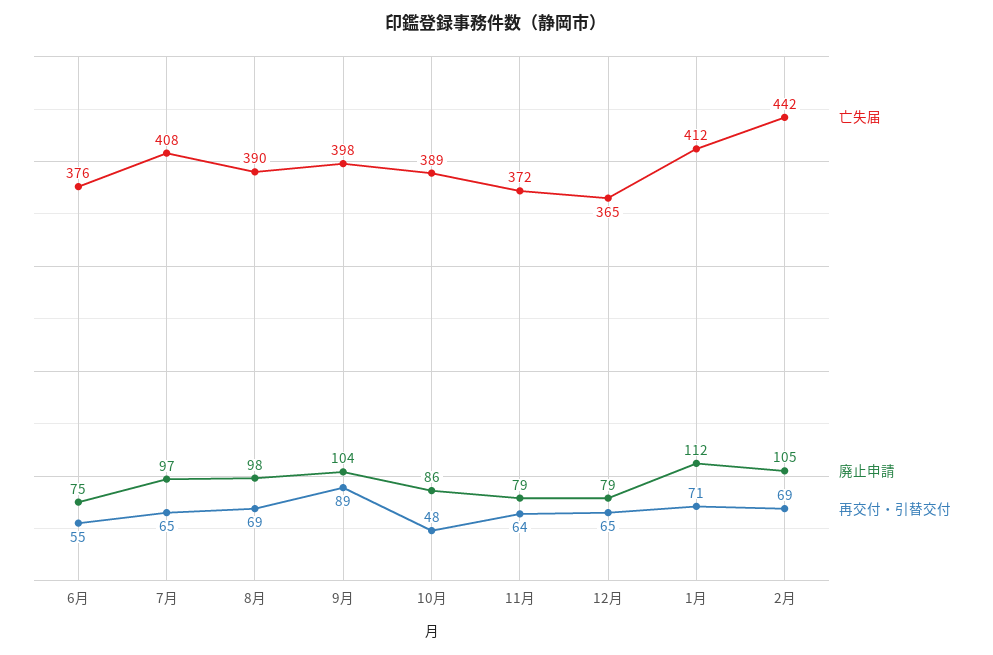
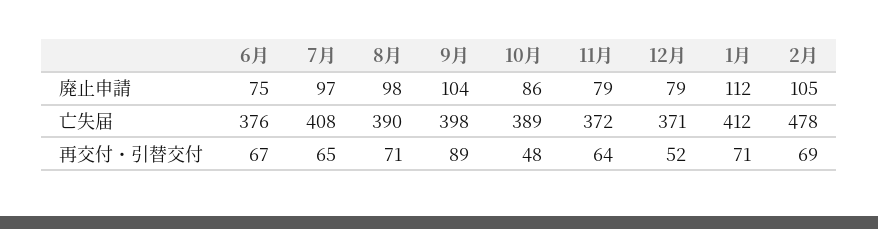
再交付・引替交付, 6月: 55 -> 67
再交付・引替交付, 8月: 69 -> 71
亡失届, 12月: 365 -> 371
再交付・引替交付, 12月: 65 -> 52
亡失届, 2月: 442 -> 478

